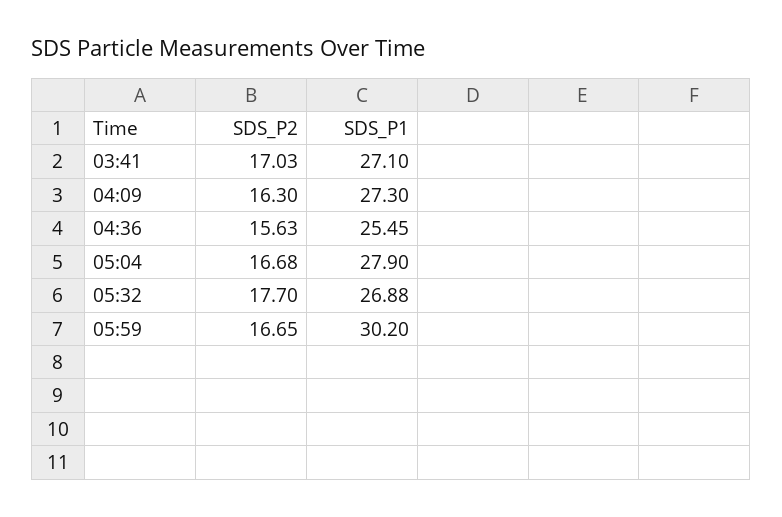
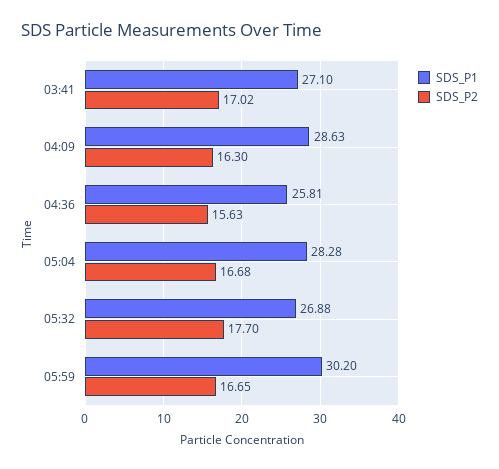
SDS_P2, 03:41: 17.03 -> 17.02
SDS_P1, 04:09: 27.3 -> 28.63
SDS_P1, 04:36: 25.45 -> 25.81
SDS_P1, 05:04: 27.9 -> 28.28

